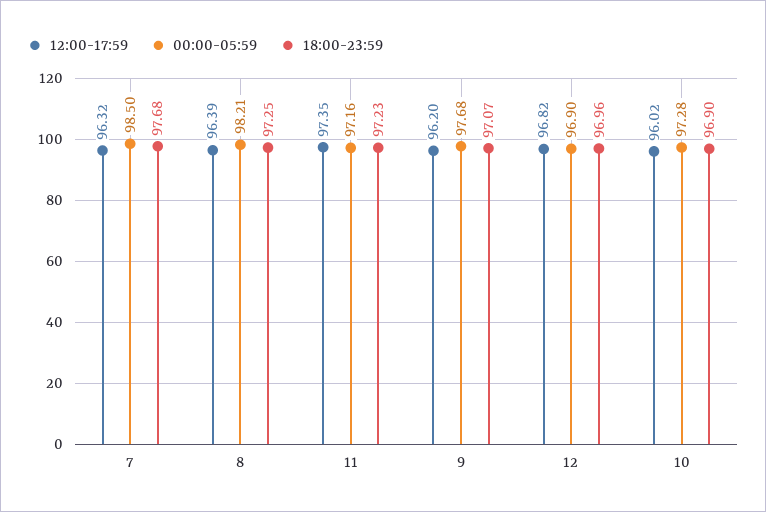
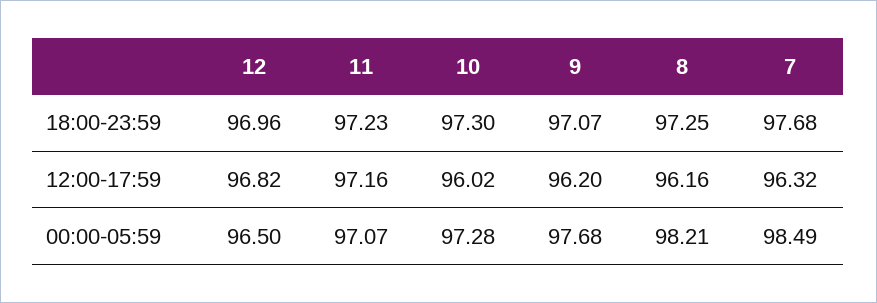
00:00-05:59, 7: 98.5 -> 98.49
12:00-17:59, 8: 96.39 -> 96.16
12:00-17:59, 11: 97.35 -> 97.16
00:00-05:59, 11: 97.16 -> 97.07
00:00-05:59, 12: 96.9 -> 96.5
18:00-23:59, 10: 96.9 -> 97.3

